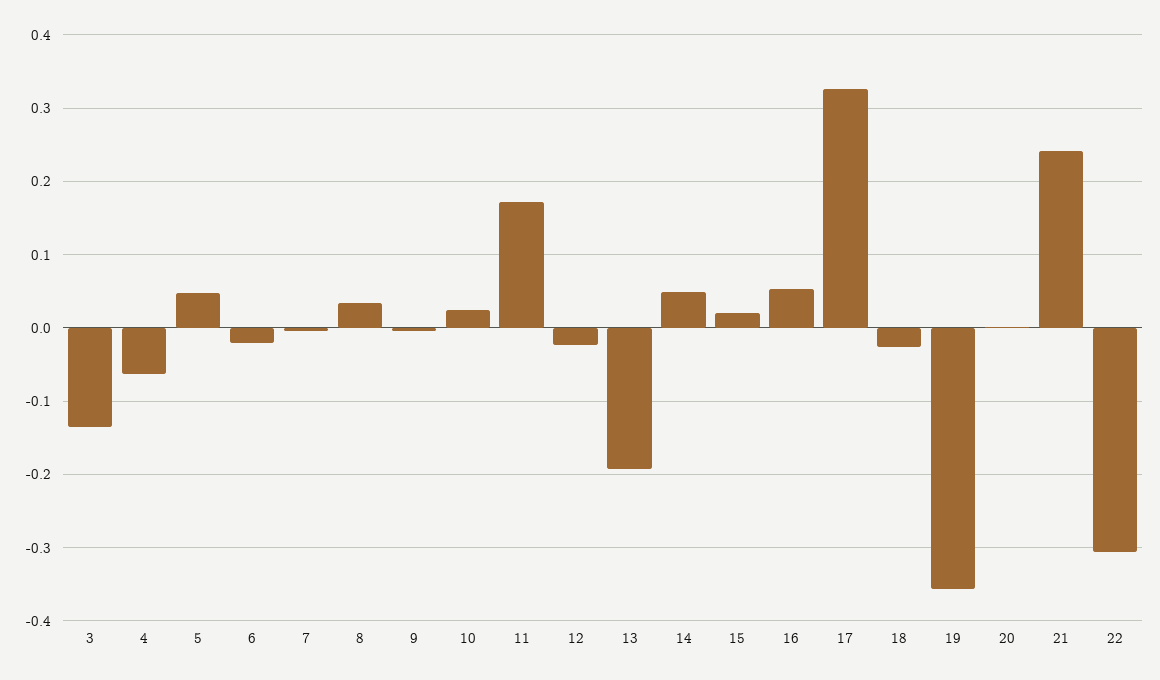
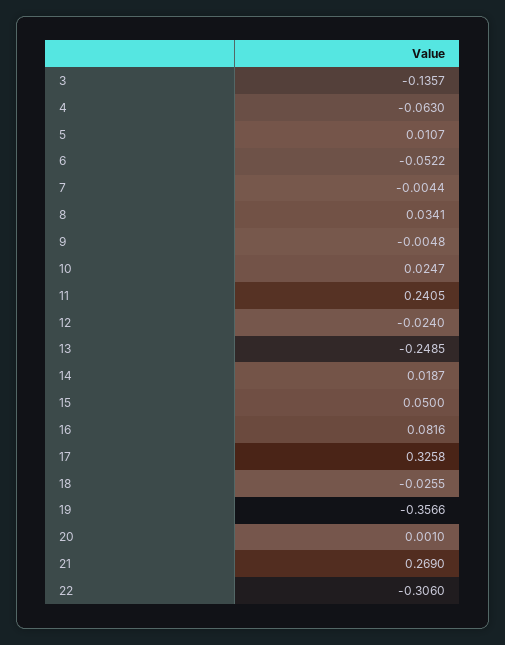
5: 0.05 -> 0.0107
6: -0.02 -> -0.0522
11: 0.17 -> 0.2405
13: -0.19 -> -0.2485
14: 0.05 -> 0.0187
15: 0.02 -> 0.05
16: 0.05 -> 0.0816
21: 0.24 -> 0.269

